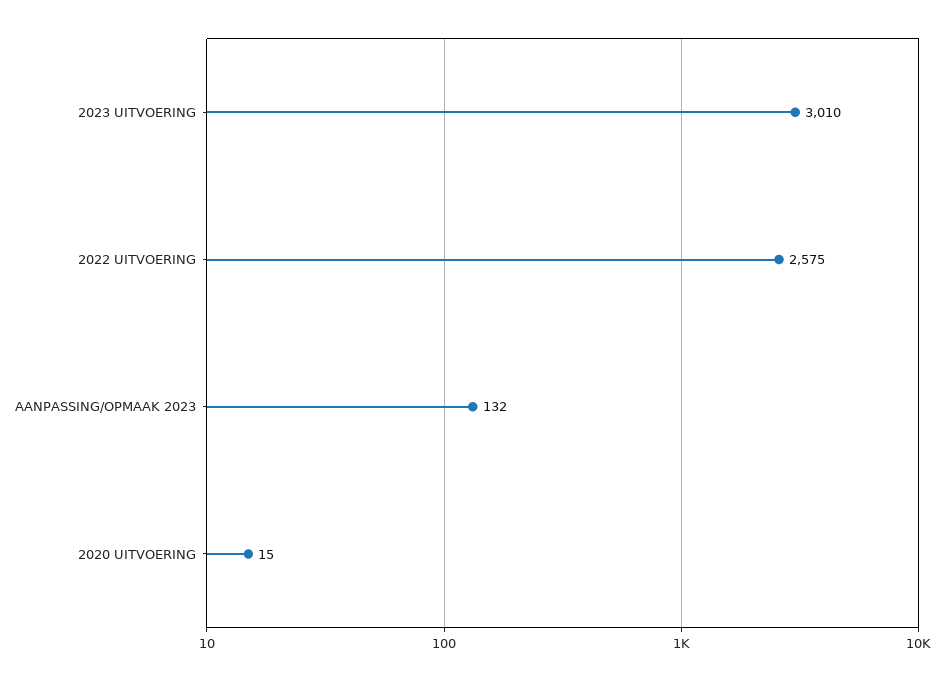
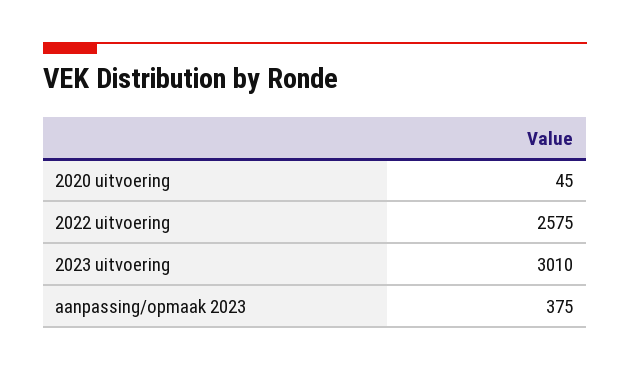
AANPASSING/OPMAAK 2023: 132 -> 375
2020 UITVOERING: 15 -> 45

